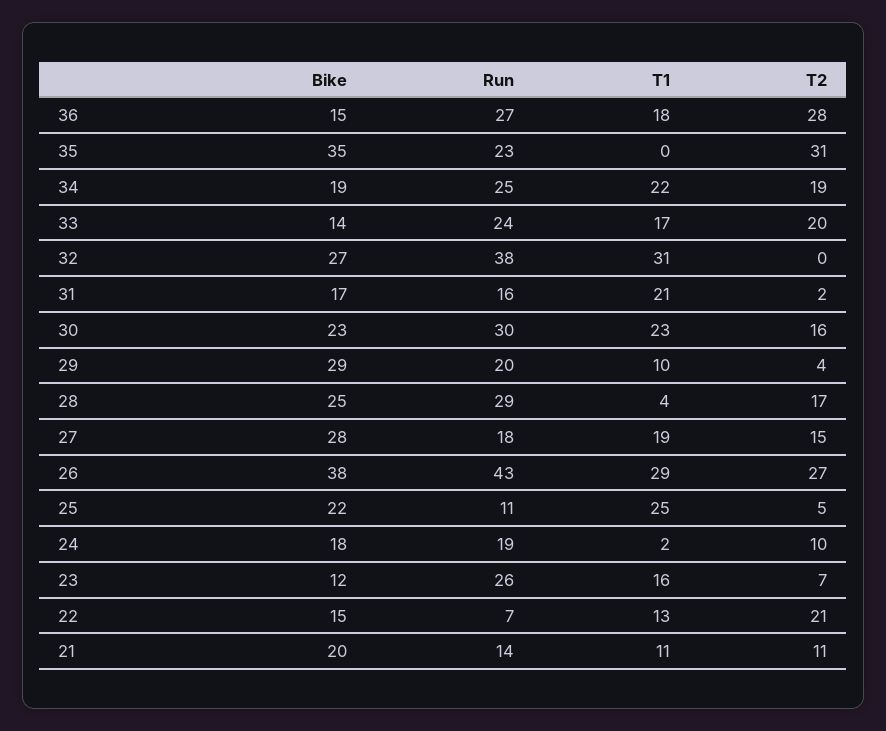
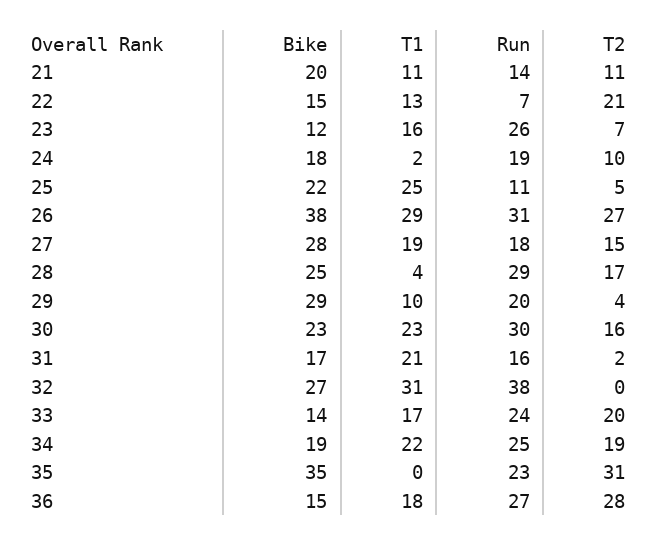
Run, 26: 43 -> 31

